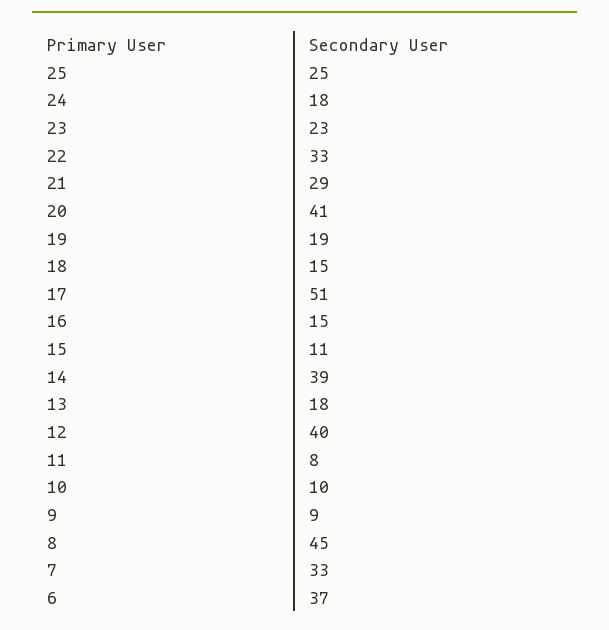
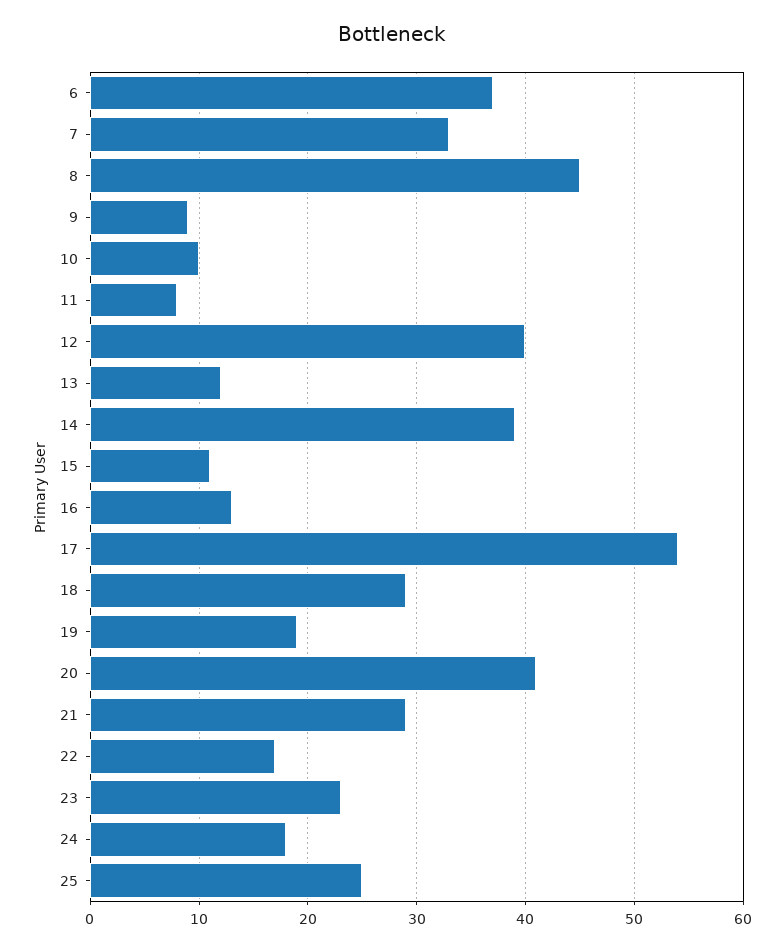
22: 33 -> 17
18: 15 -> 29
17: 51 -> 54
16: 15 -> 13
13: 18 -> 12

